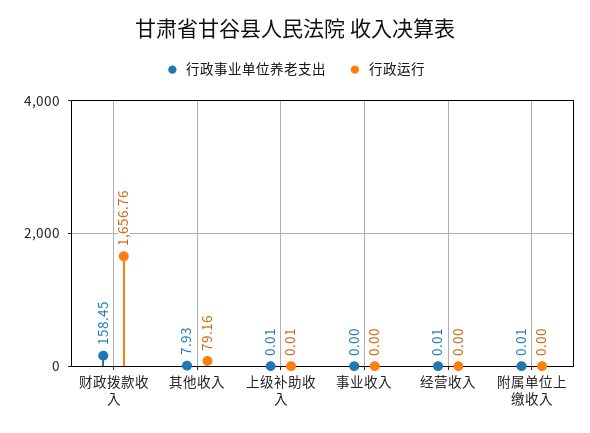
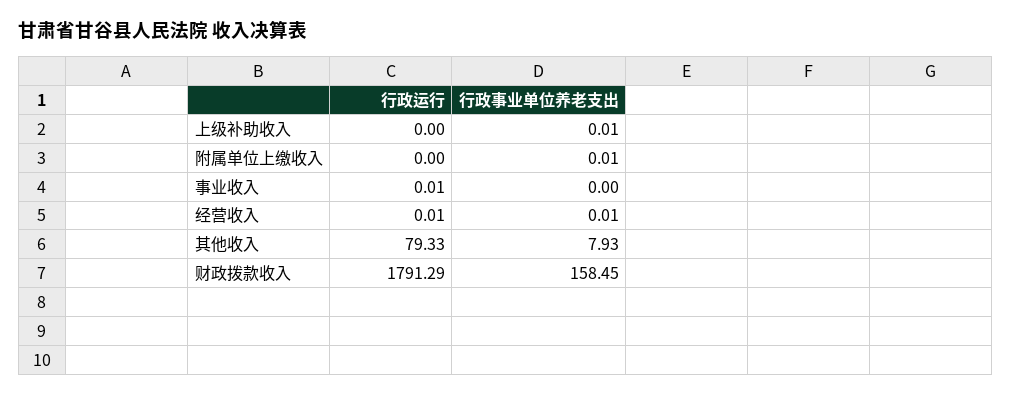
行政运行, 财政拨款收入: 1656.76 -> 1791.29
行政运行, 其他收入: 79.16 -> 79.33
行政运行, 上级补助收入: 0.01 -> 0
行政运行, 事业收入: 0 -> 0.01
行政运行, 经营收入: 0 -> 0.01

